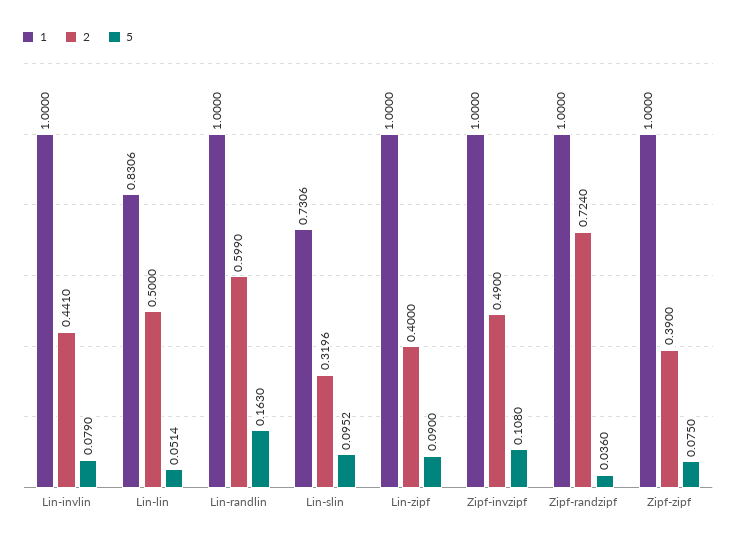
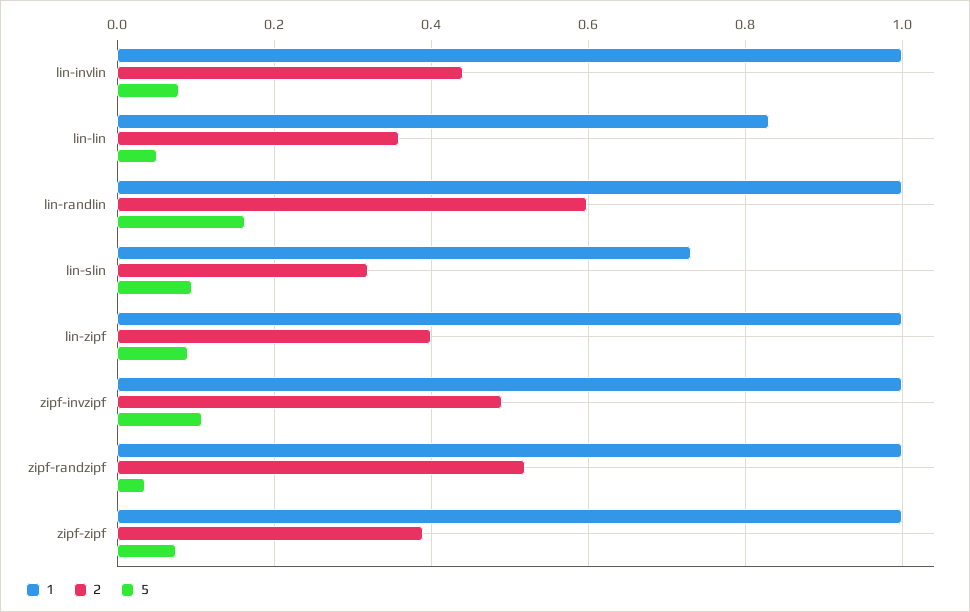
2, Lin-lin: 0.5 -> 0.36
2, Zipf-randzipf: 0.724 -> 0.52

